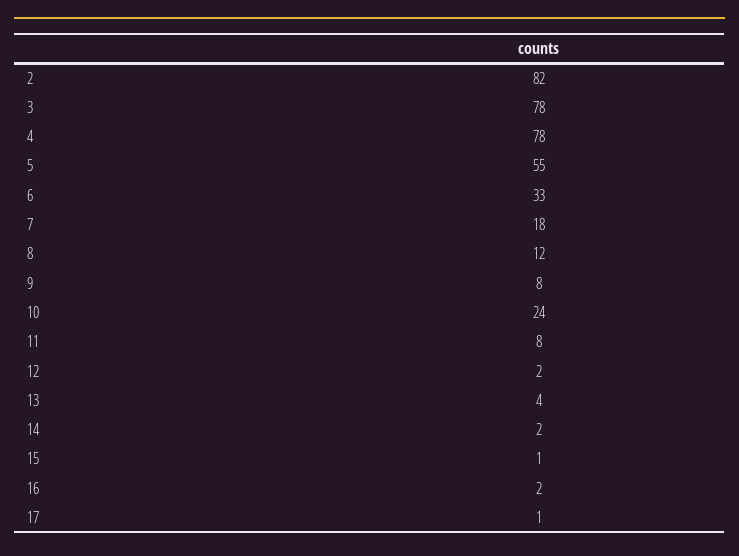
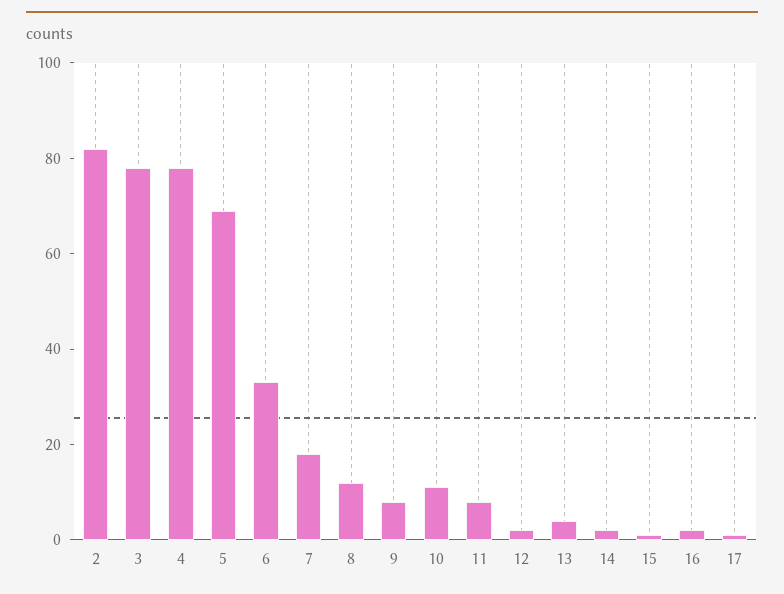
5: 55 -> 70
10: 24 -> 10

